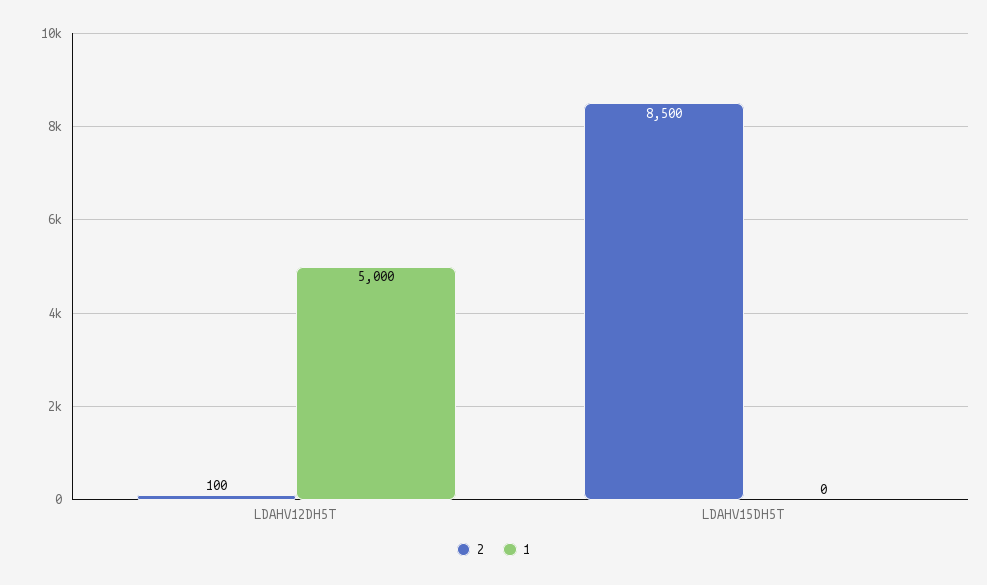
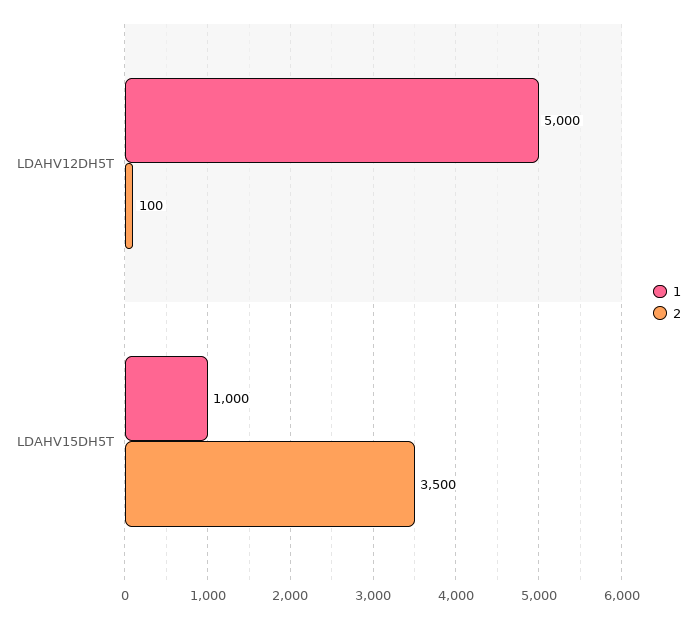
2, LDAHV15DH5T: 8500 -> 3500
1, LDAHV15DH5T: 0 -> 1000

